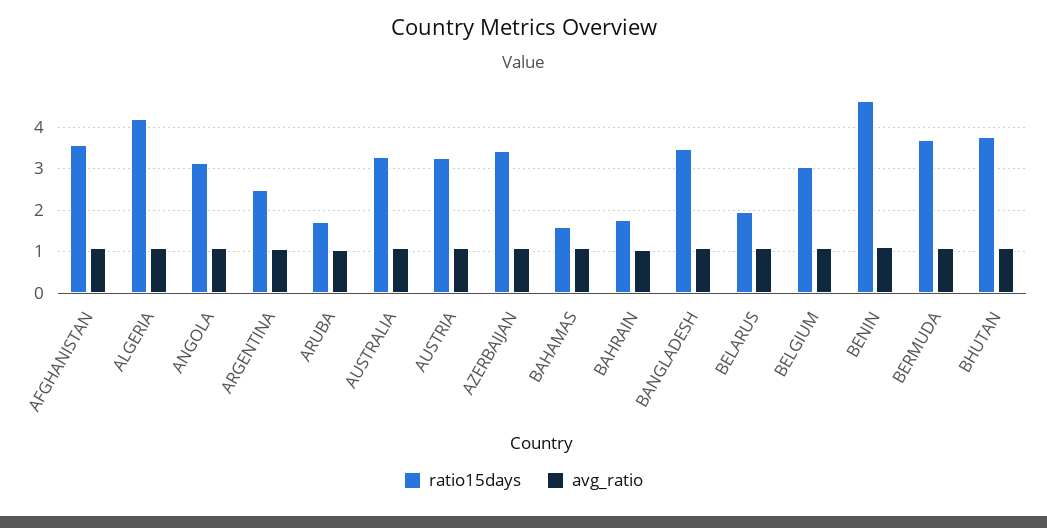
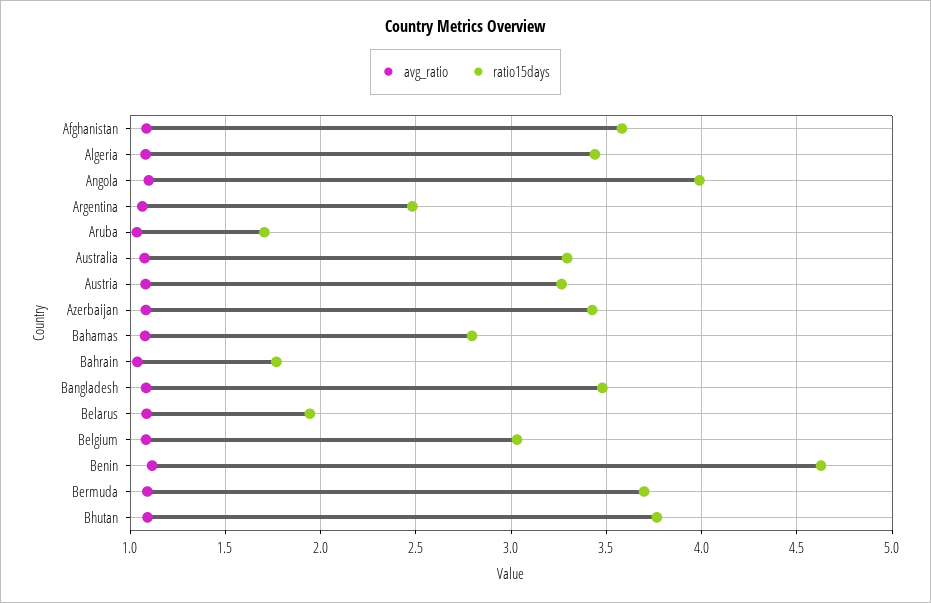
ratio15days, ALGERIA: 4.2 -> 3.45
ratio15days, ANGOLA: 3.2 -> 4
ratio15days, BAHAMAS: 1.6 -> 2.8

